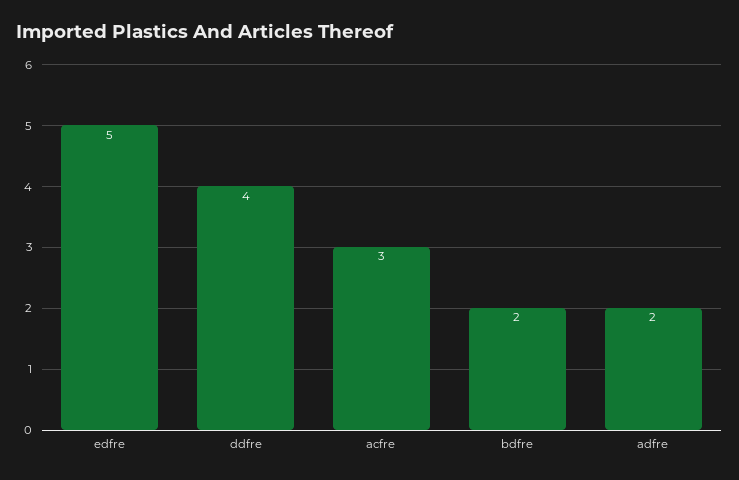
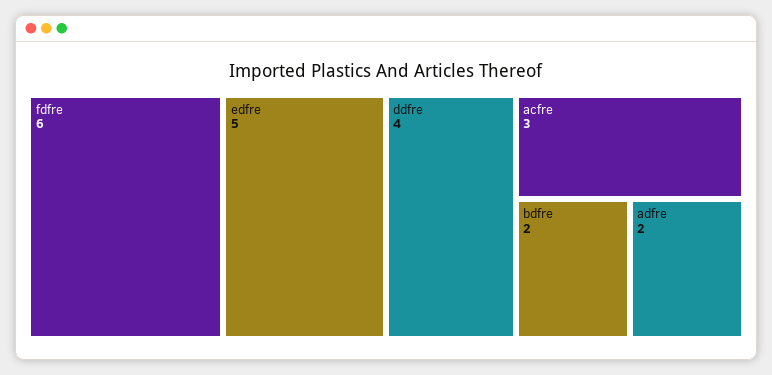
fdfre: none -> 6

